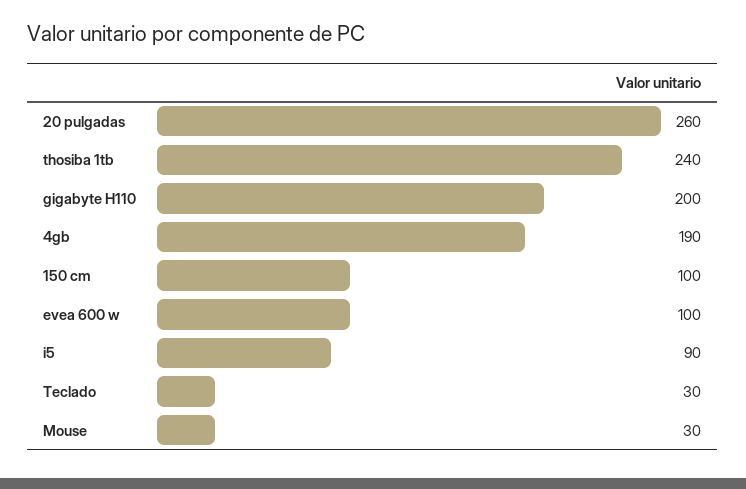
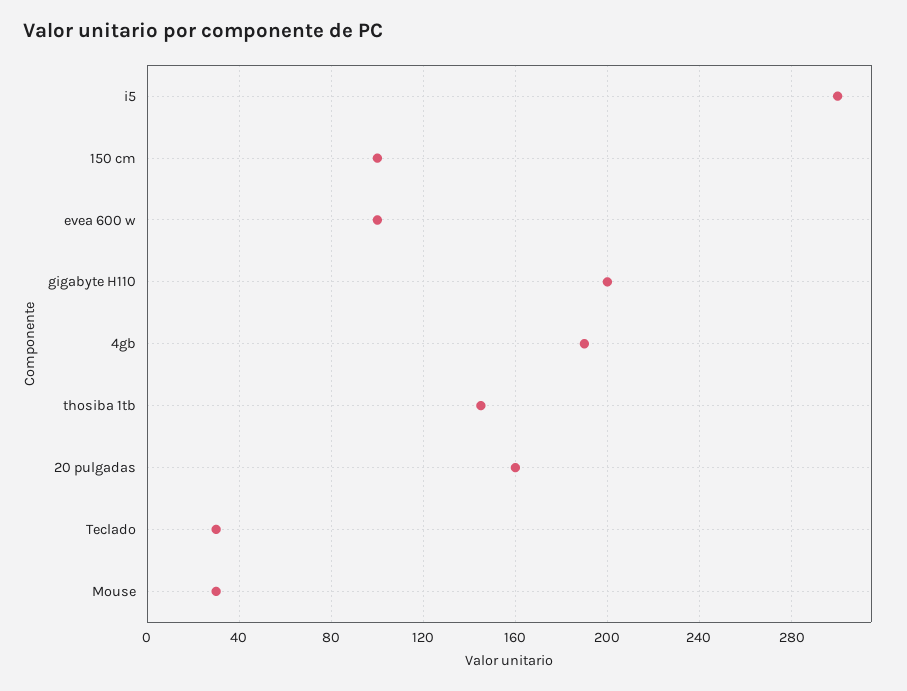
20 pulgadas: 260 -> 160
thosiba 1tb: 240 -> 145
i5: 90 -> 300

